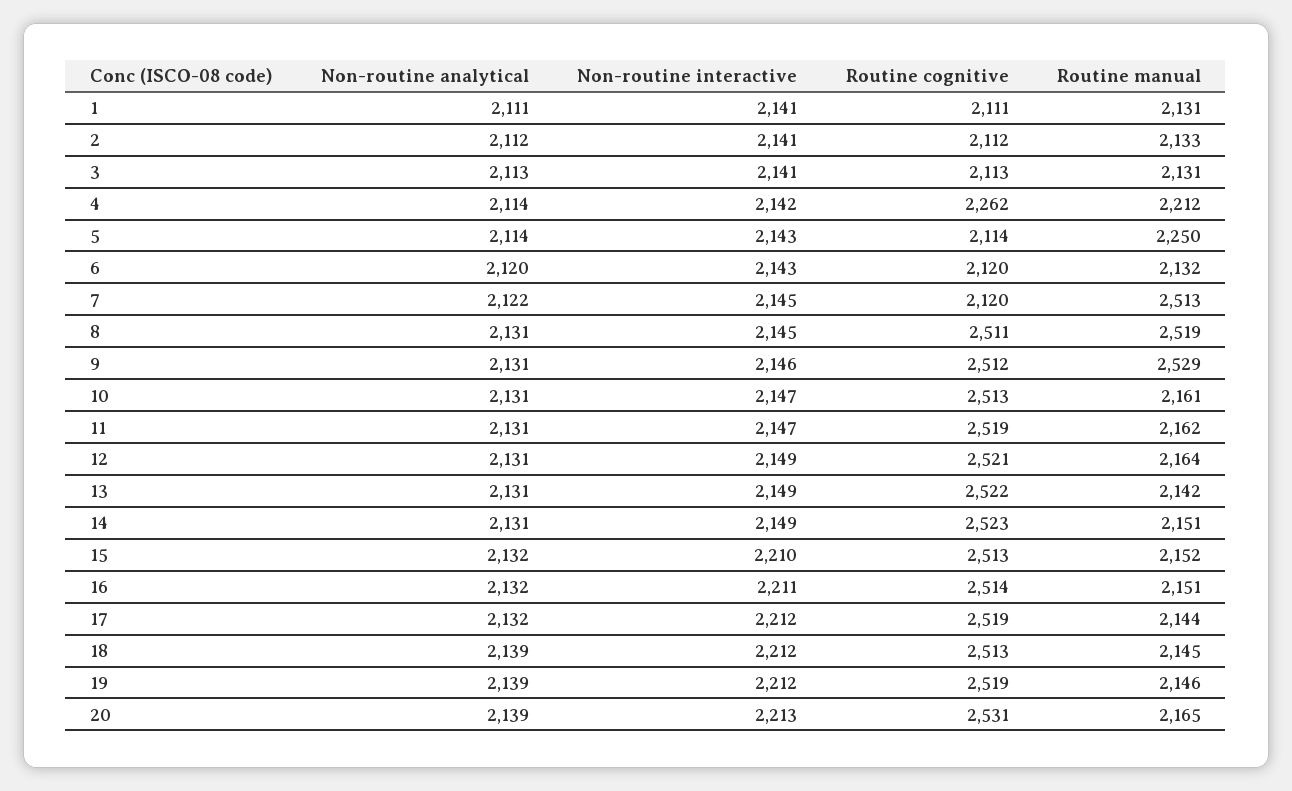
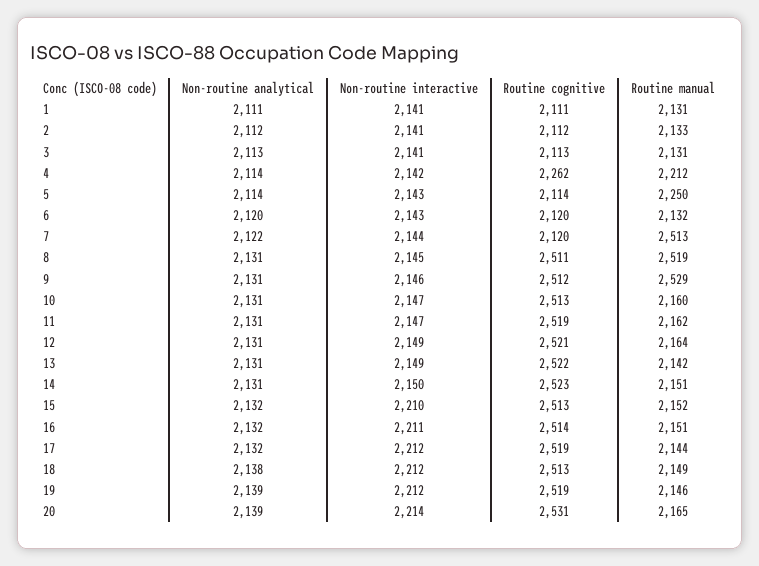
Non-routine interactive, 7: 2145 -> 2144
Routine manual, 10: 2161 -> 2160
Non-routine interactive, 14: 2149 -> 2150
Non-routine analytical, 18: 2139 -> 2138
Routine manual, 18: 2145 -> 2149
Non-routine interactive, 20: 2213 -> 2214

